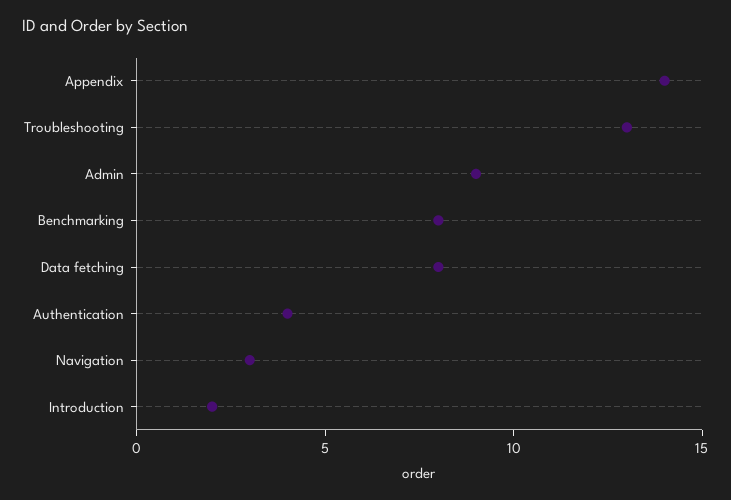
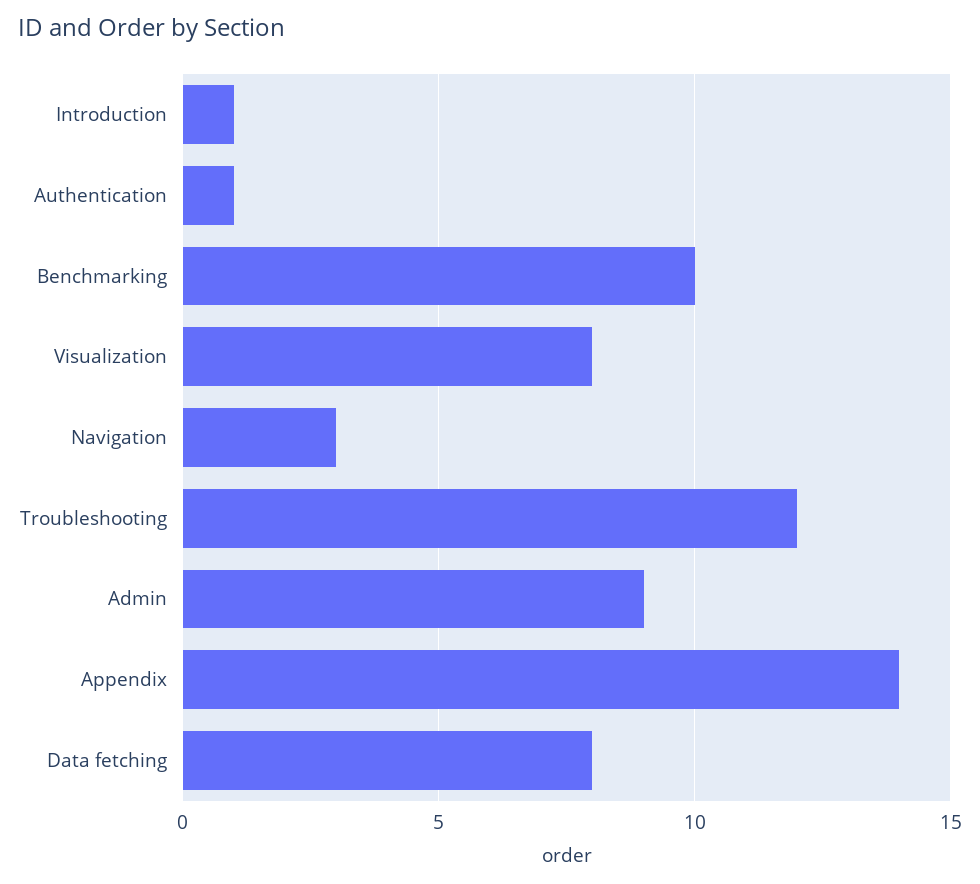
Troubleshooting: 13 -> 12
Benchmarking: 8 -> 10
Authentication: 4 -> 1
Introduction: 2 -> 1
Visualization: none -> 8

